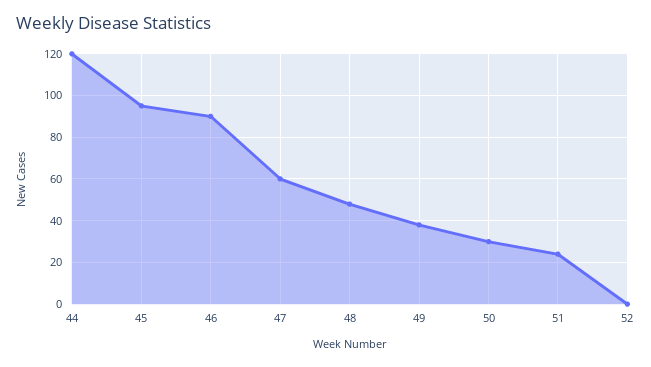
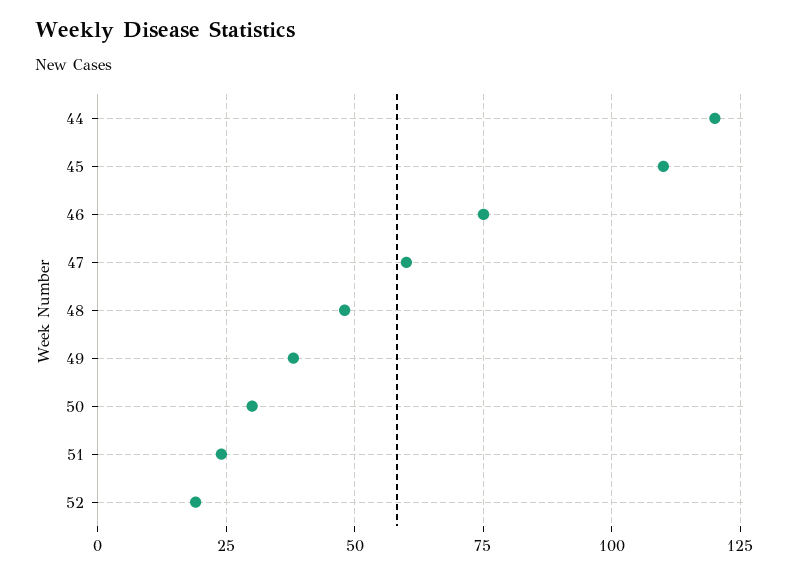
45: 95 -> 110
46: 90 -> 75
52: 0 -> 20

